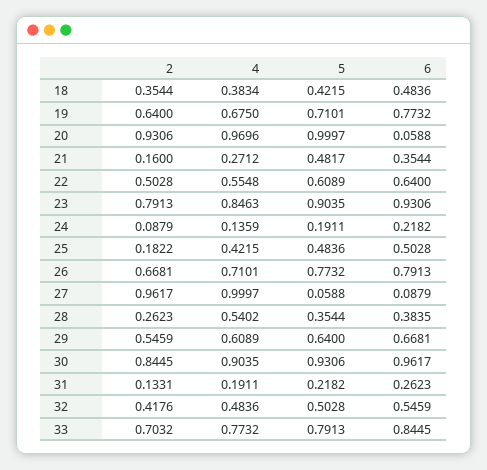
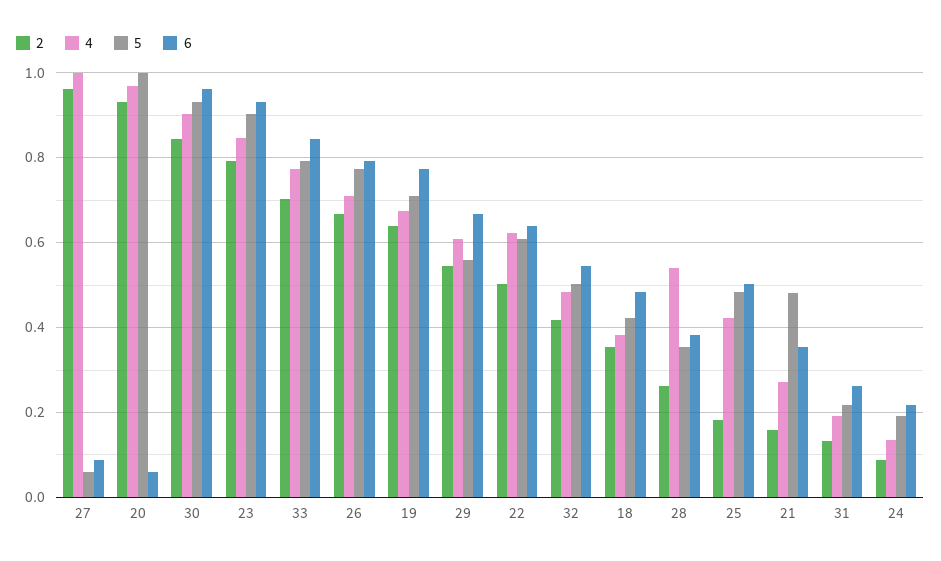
4, 22: 0.5548 -> 0.62
5, 29: 0.64 -> 0.56

